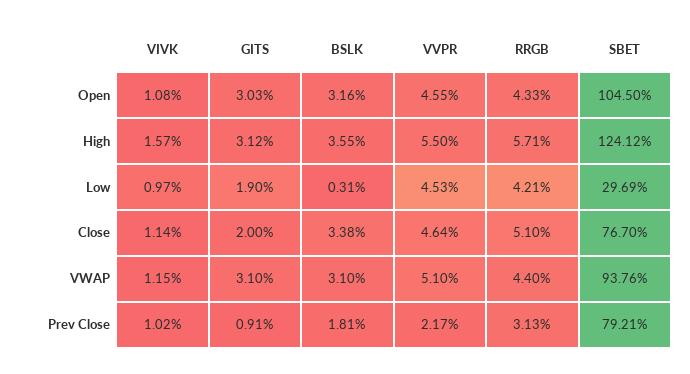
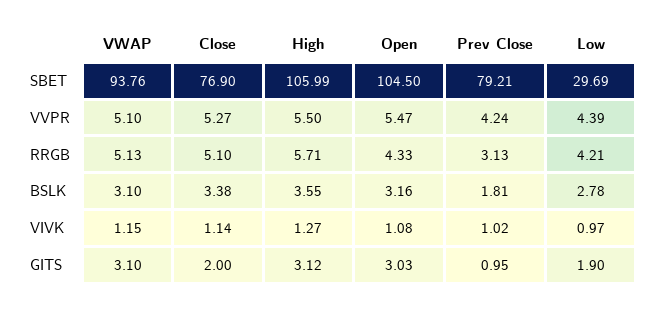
VVPR, Open: 4.55 -> 5.47
VIVK, High: 1.57 -> 1.27
SBET, High: 124.12 -> 105.99
BSLK, Low: 0.31 -> 2.78
VVPR, Low: 4.53 -> 4.39
VVPR, Close: 4.64 -> 5.27
SBET, Close: 76.7 -> 76.9
RRGB, VWAP: 4.4 -> 5.13
GITS, Prev Close: 0.91 -> 0.95
VVPR, Prev Close: 2.17 -> 4.24

